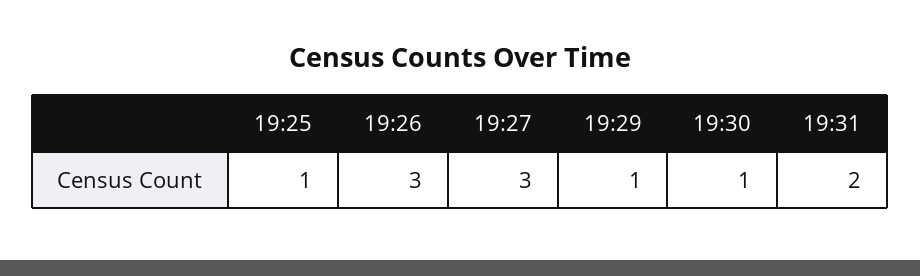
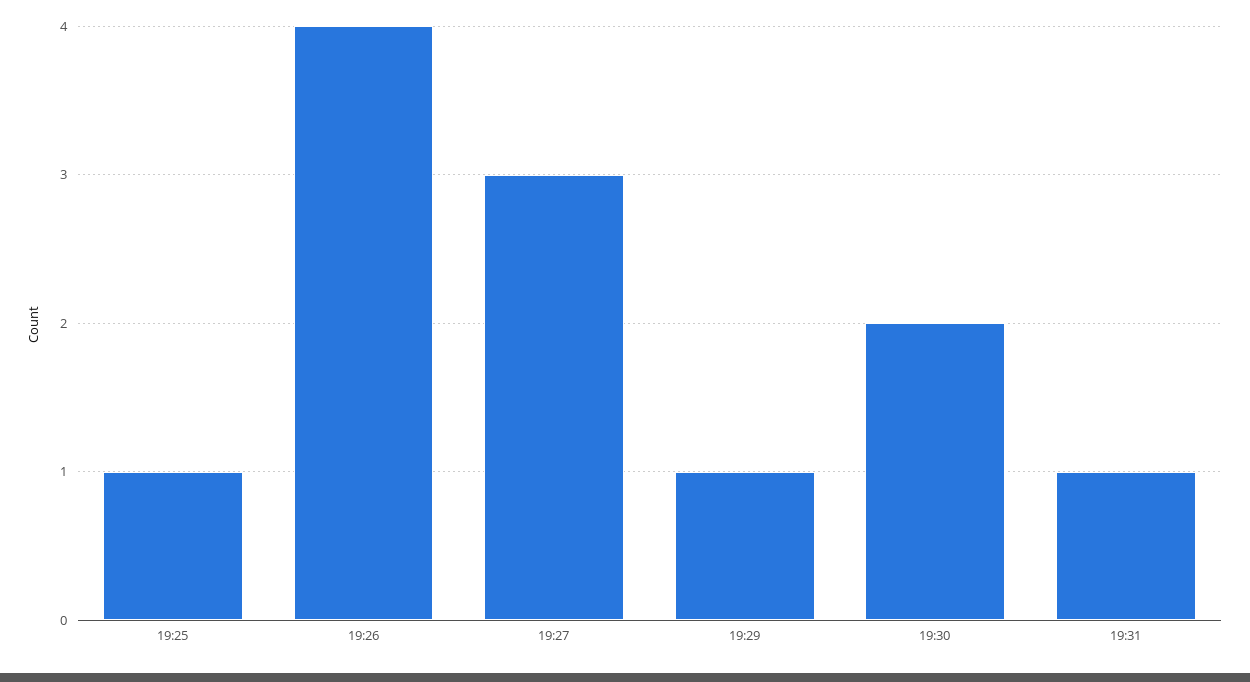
19:26: 3 -> 4
19:30: 1 -> 2
19:31: 2 -> 1

